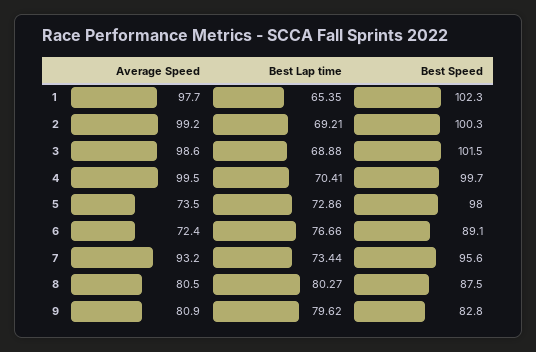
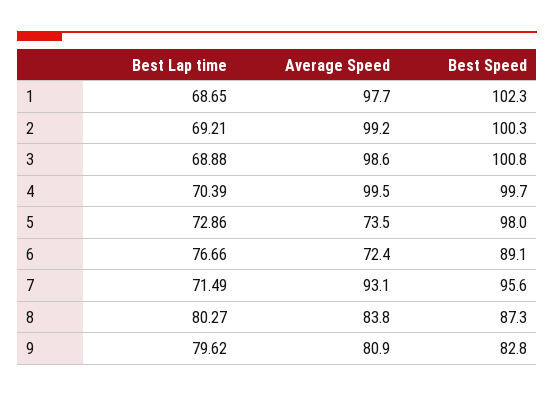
Best Lap time, 1: 65.35 -> 68.65
Best Speed, 3: 101.5 -> 100.8
Best Lap time, 4: 70.41 -> 70.39
Average Speed, 7: 93.2 -> 93.1
Best Lap time, 7: 73.44 -> 71.49
Average Speed, 8: 80.5 -> 83.8
Best Speed, 8: 87.5 -> 87.3

